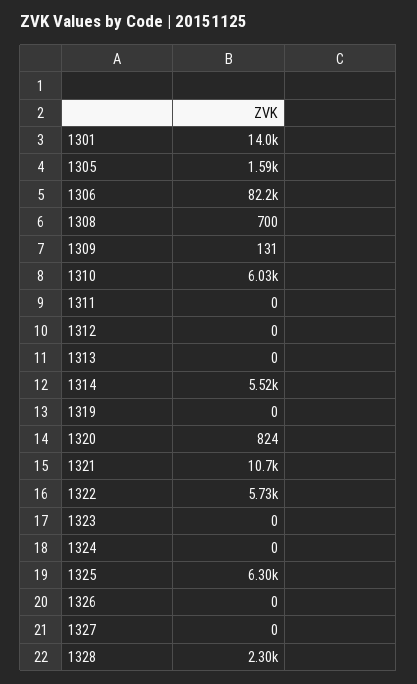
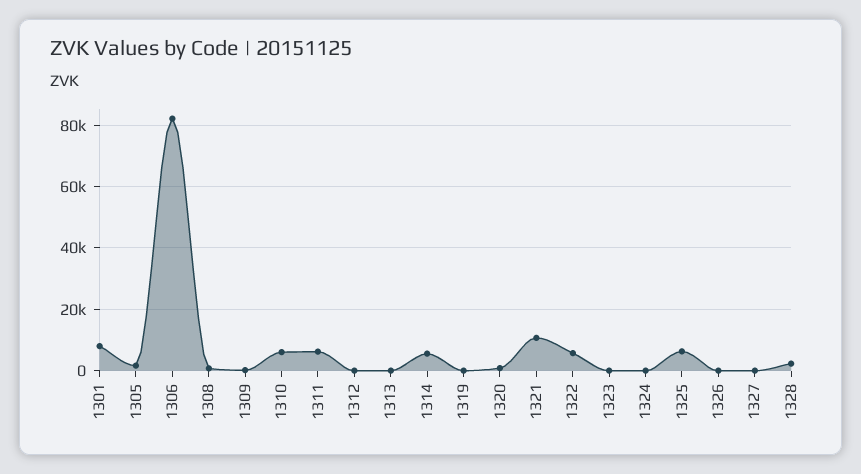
1301: 14000 -> 8000
1311: 0 -> 6000

